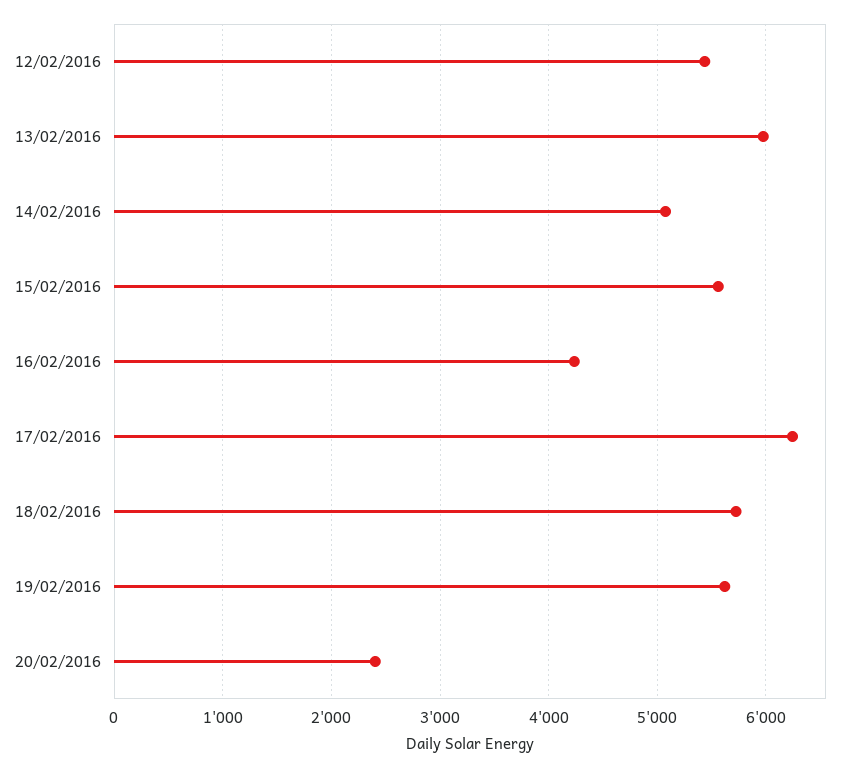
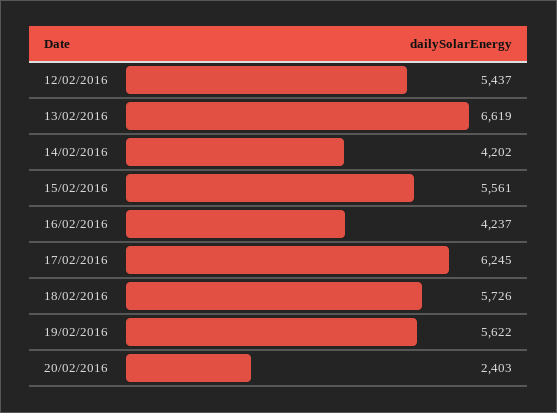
13/02/2016: 6000 -> 6619
14/02/2016: 5100 -> 4202

